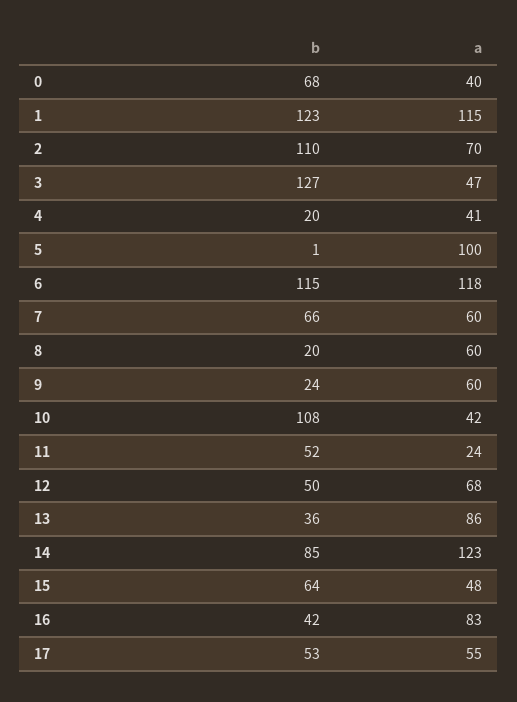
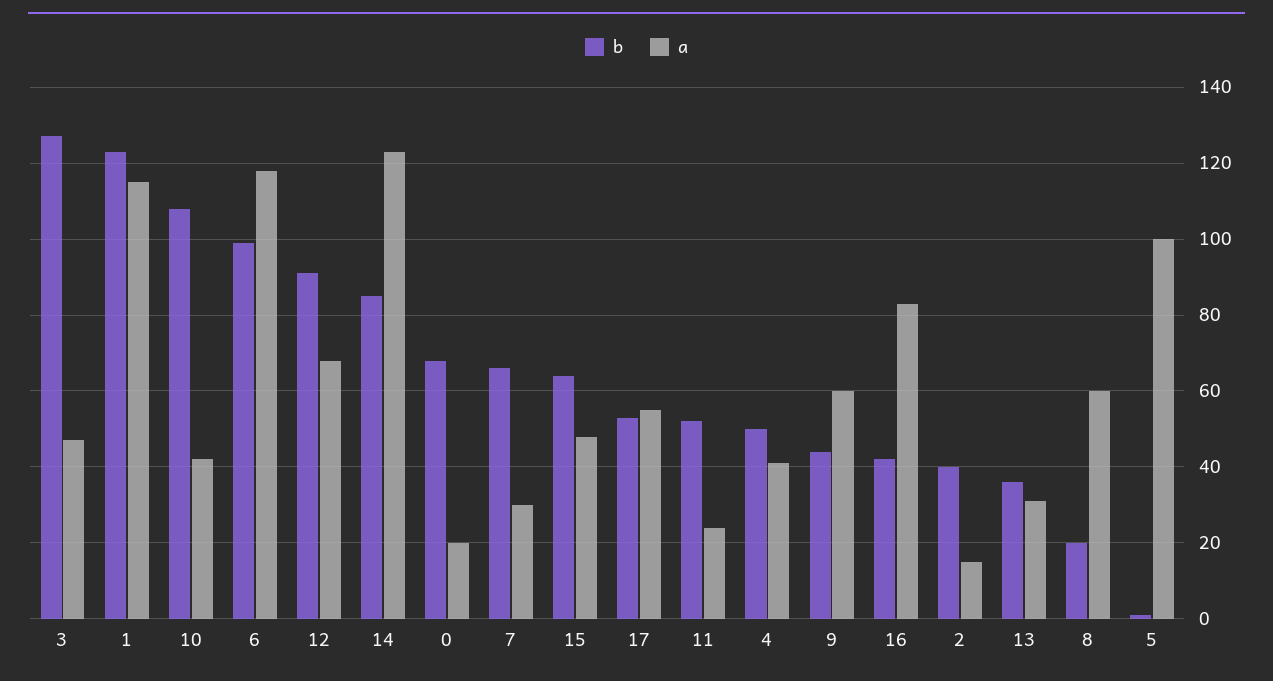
a, 0: 40 -> 20
b, 2: 110 -> 40
a, 2: 70 -> 15
b, 4: 20 -> 50
b, 6: 115 -> 100
a, 7: 60 -> 30
b, 9: 24 -> 45
b, 12: 50 -> 90
a, 13: 86 -> 30

